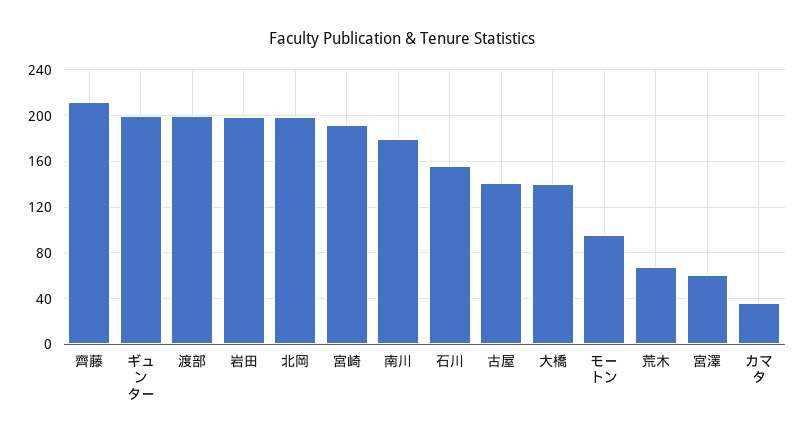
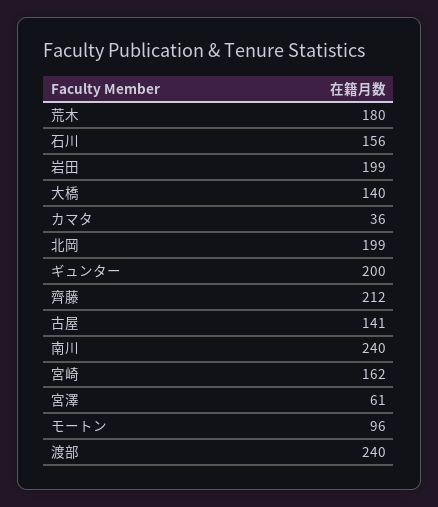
渡部: 200 -> 240
宮崎: 190 -> 162
南川: 180 -> 240
荒木: 70 -> 180

